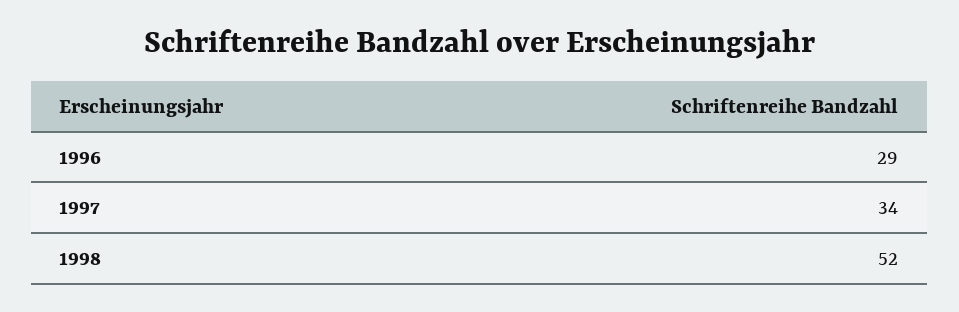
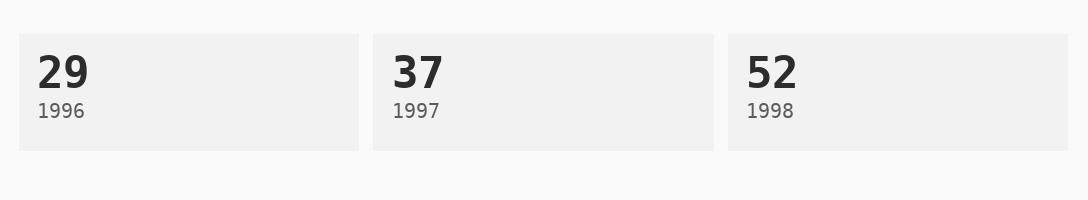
1997: 34 -> 37

